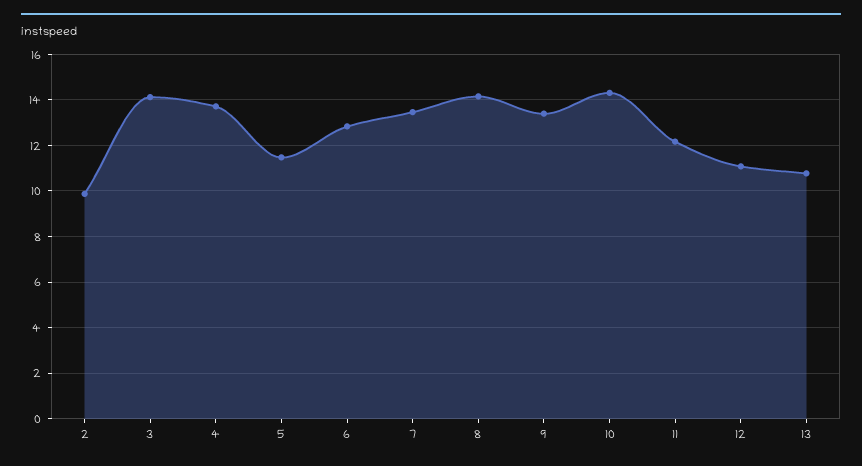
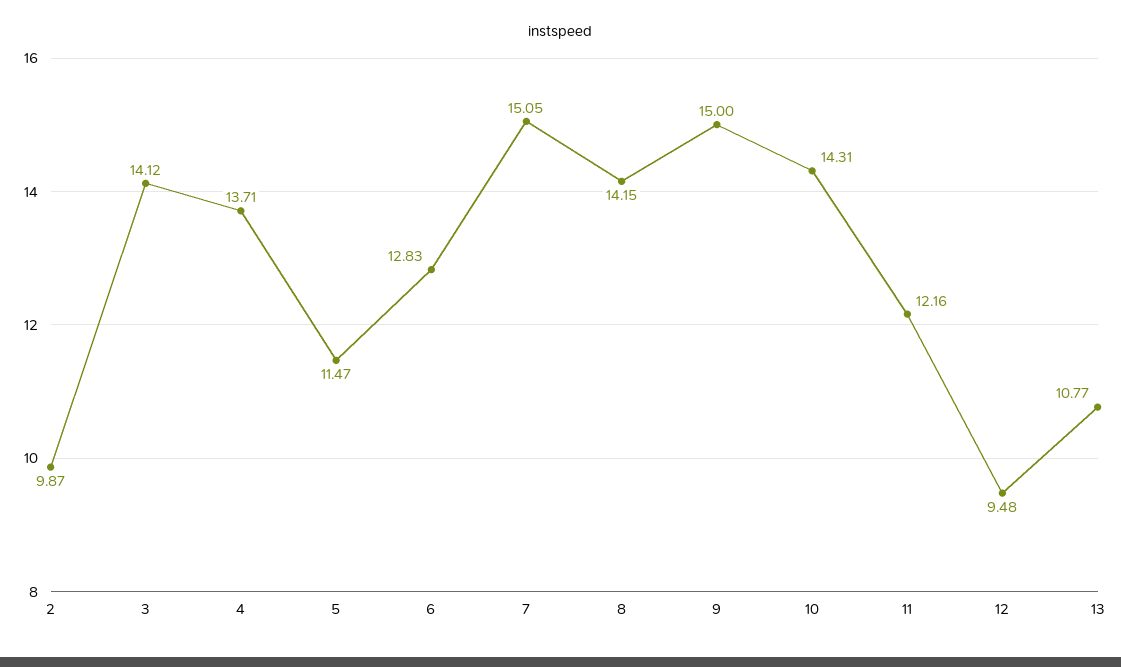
7: 13.5 -> 15.05
9: 13.5 -> 15
12: 11 -> 9.48

